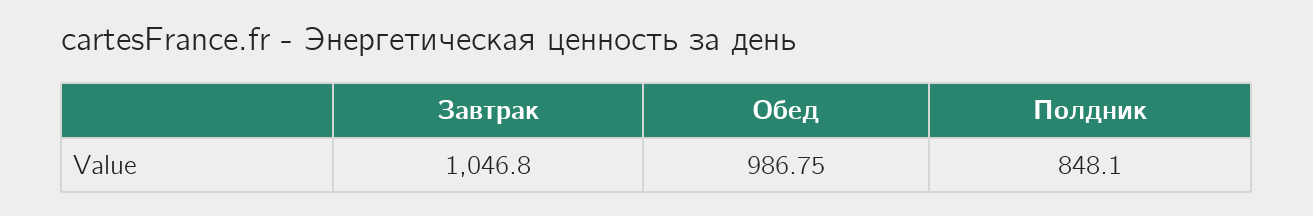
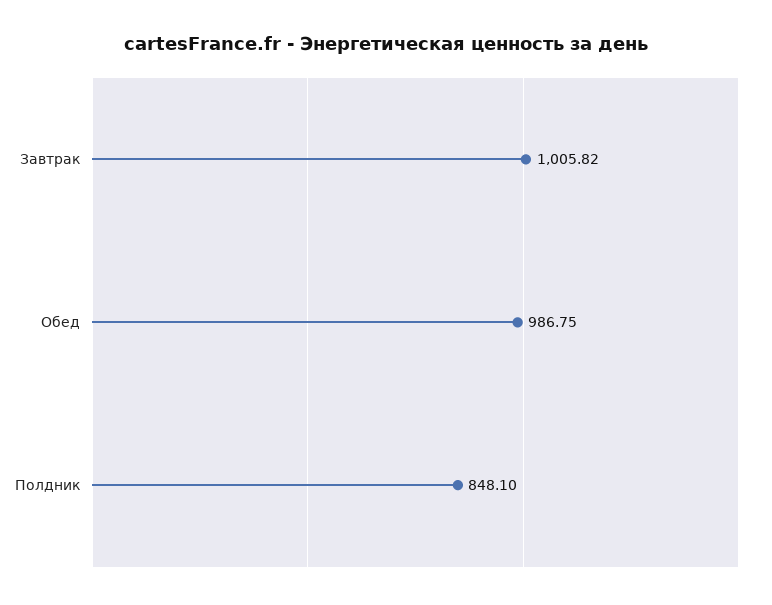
Завтрак: 1046.8 -> 1005.82

